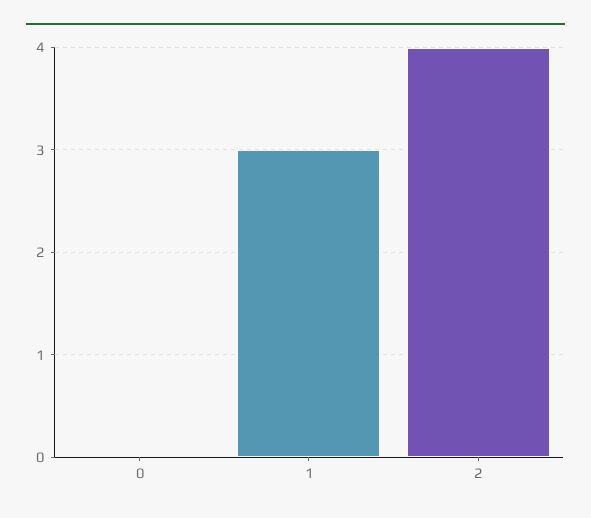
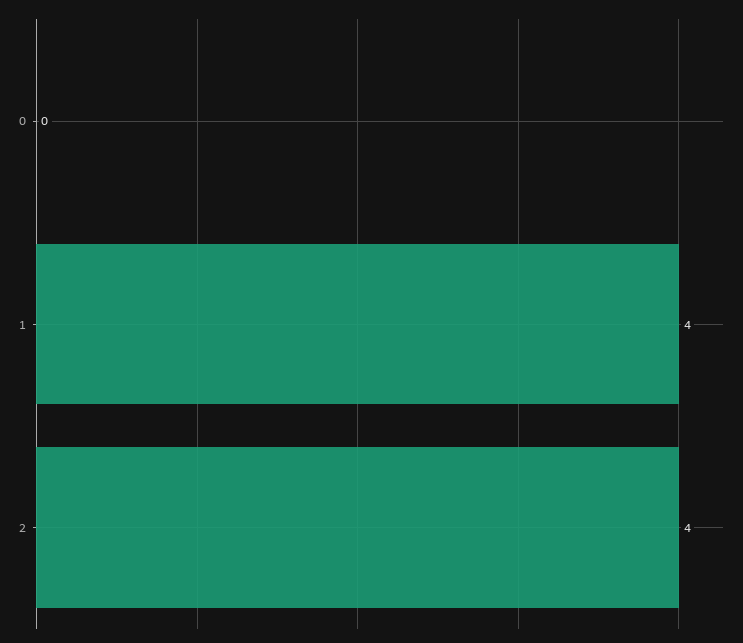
1: 3 -> 4

